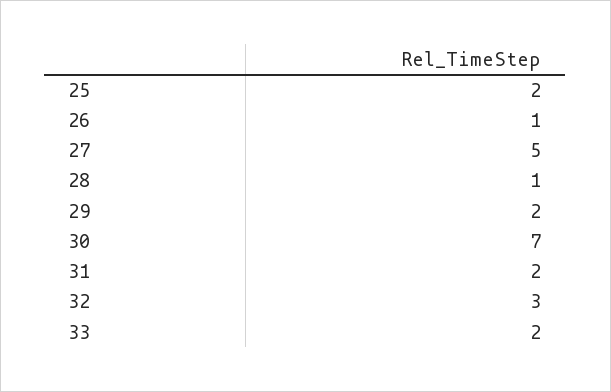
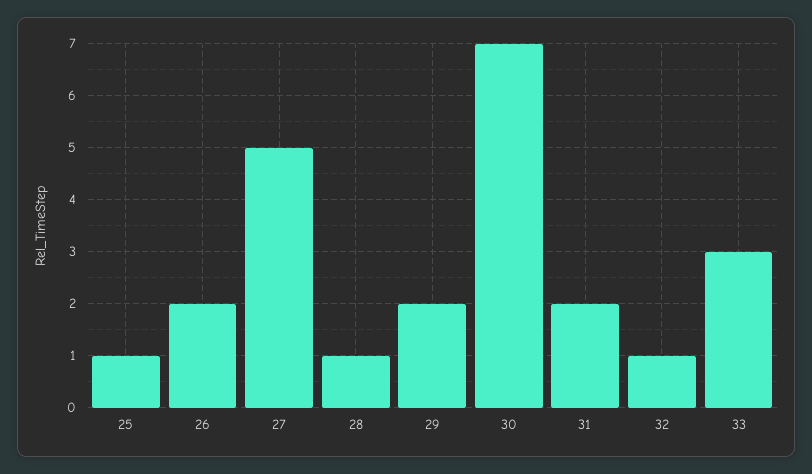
25: 2 -> 1
26: 1 -> 2
32: 3 -> 1
33: 2 -> 3

